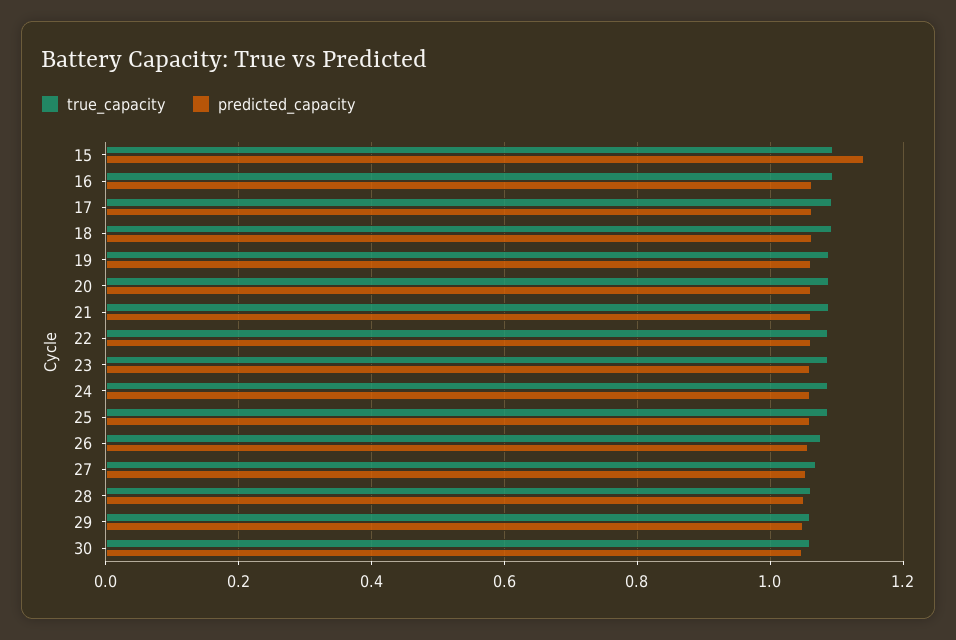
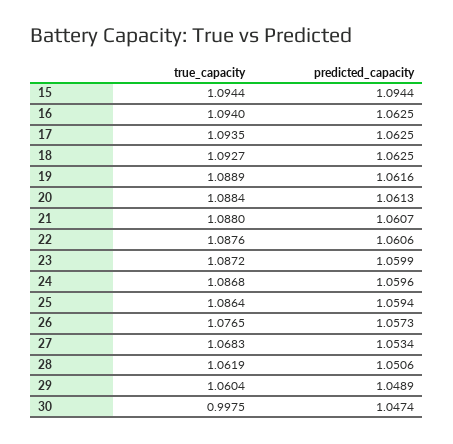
predicted_capacity, 15: 1.14 -> 1.0944
true_capacity, 30: 1.06 -> 0.9975

